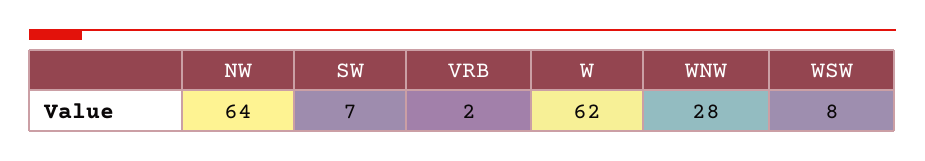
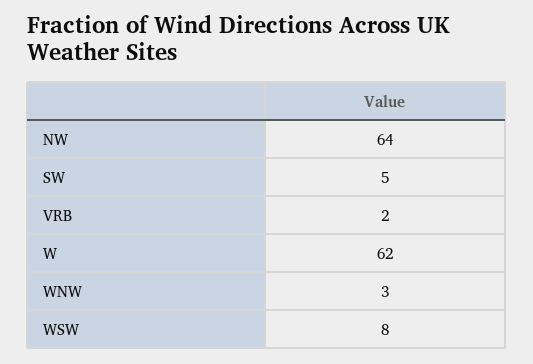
SW: 7 -> 5
WNW: 28 -> 3

